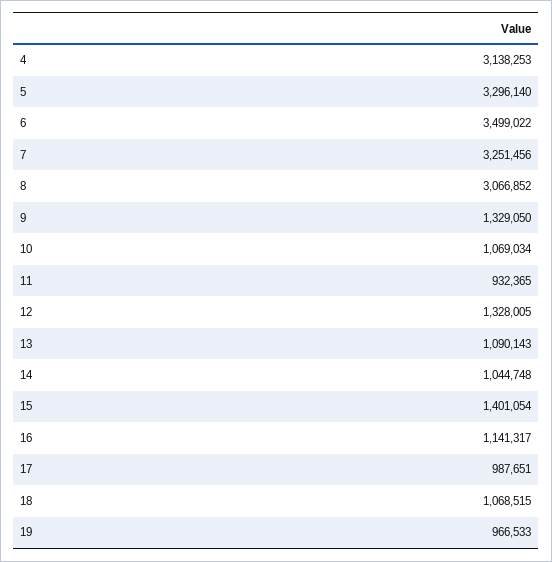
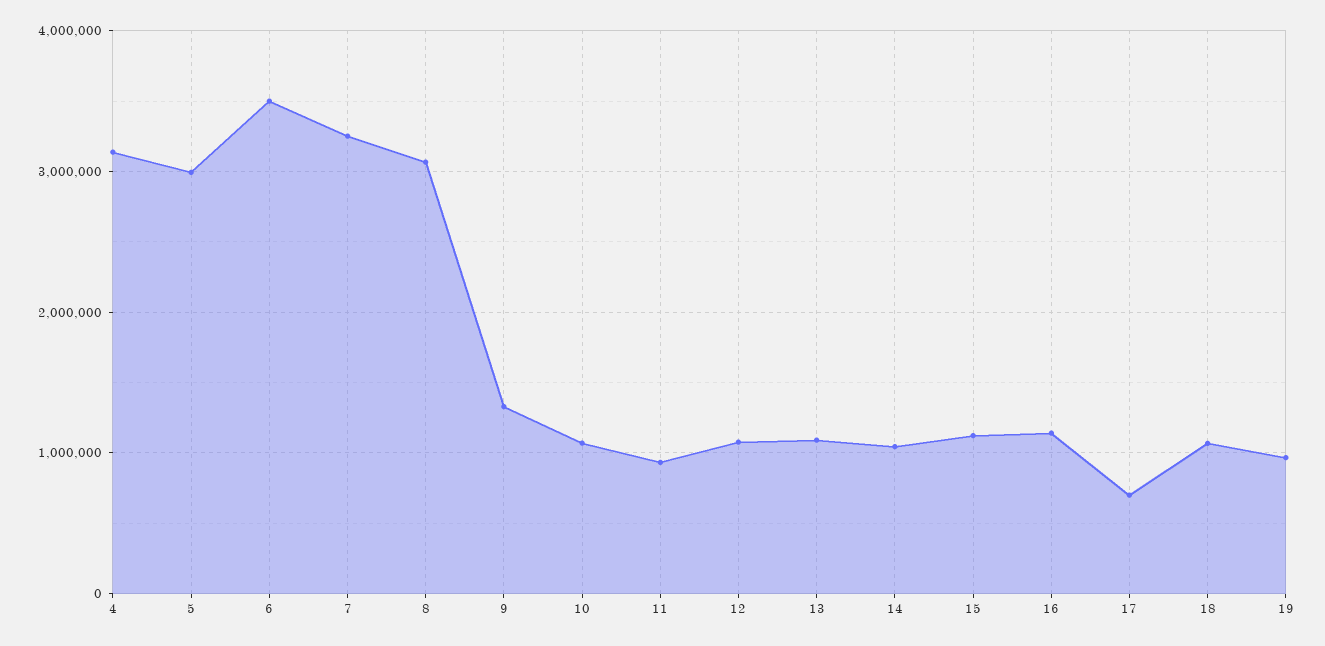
5: 3296140 -> 3000000
12: 1328005 -> 1100000
15: 1401054 -> 1100000
17: 987651 -> 700000

